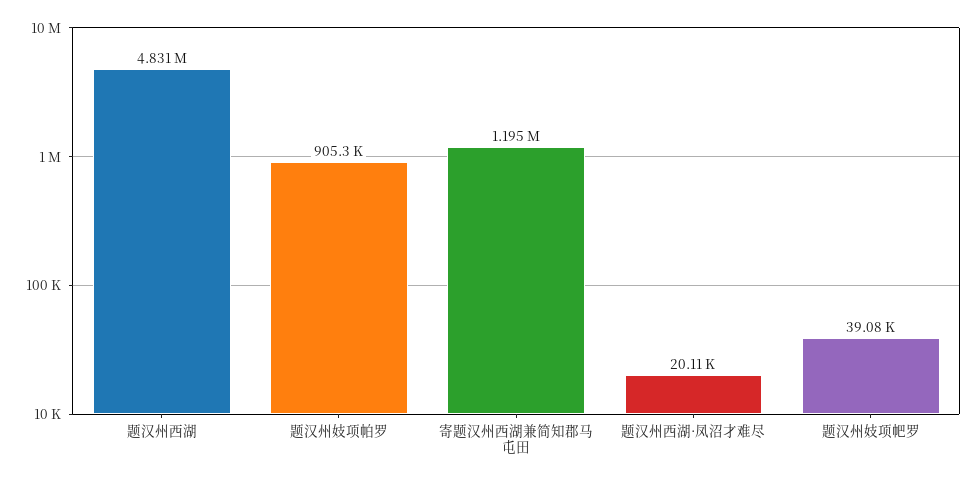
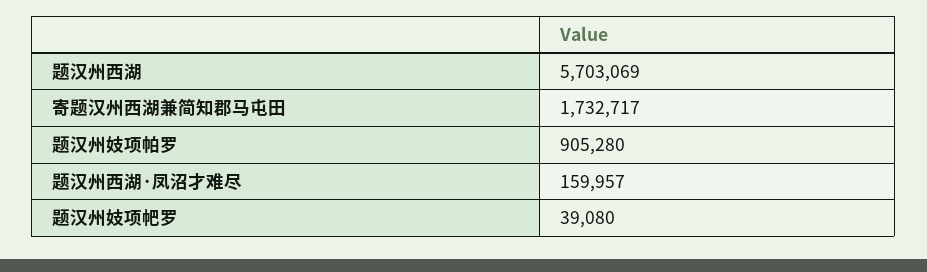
题汉州西湖: 4831000 -> 5703069
寄题汉州西湖兼简知郡马屯田: 1195000 -> 1732717
题汉州西湖·凤沼才难尽: 20110 -> 159957

